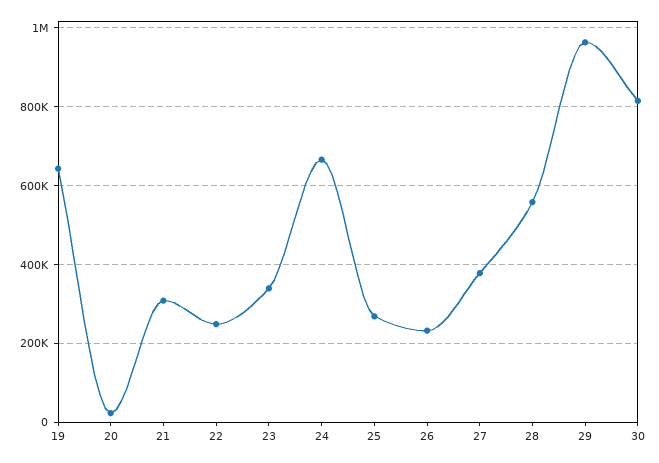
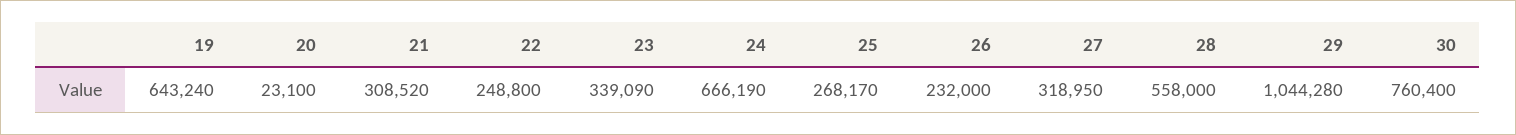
27: 380000 -> 318950
29: 960000 -> 1044280
30: 820000 -> 760400

